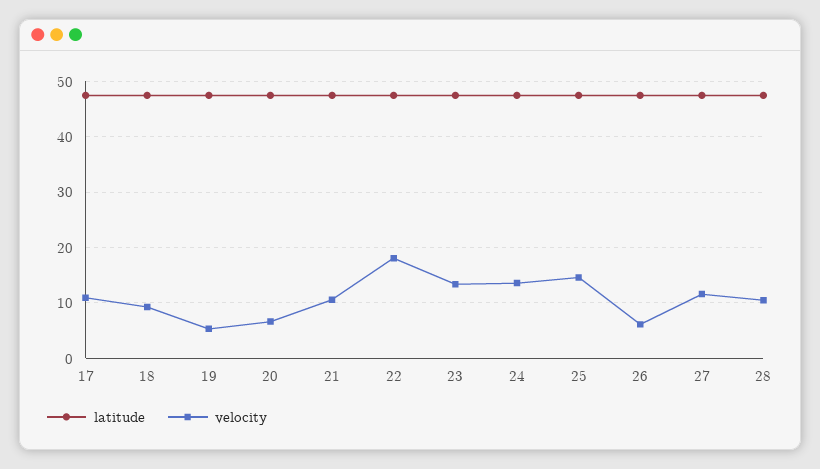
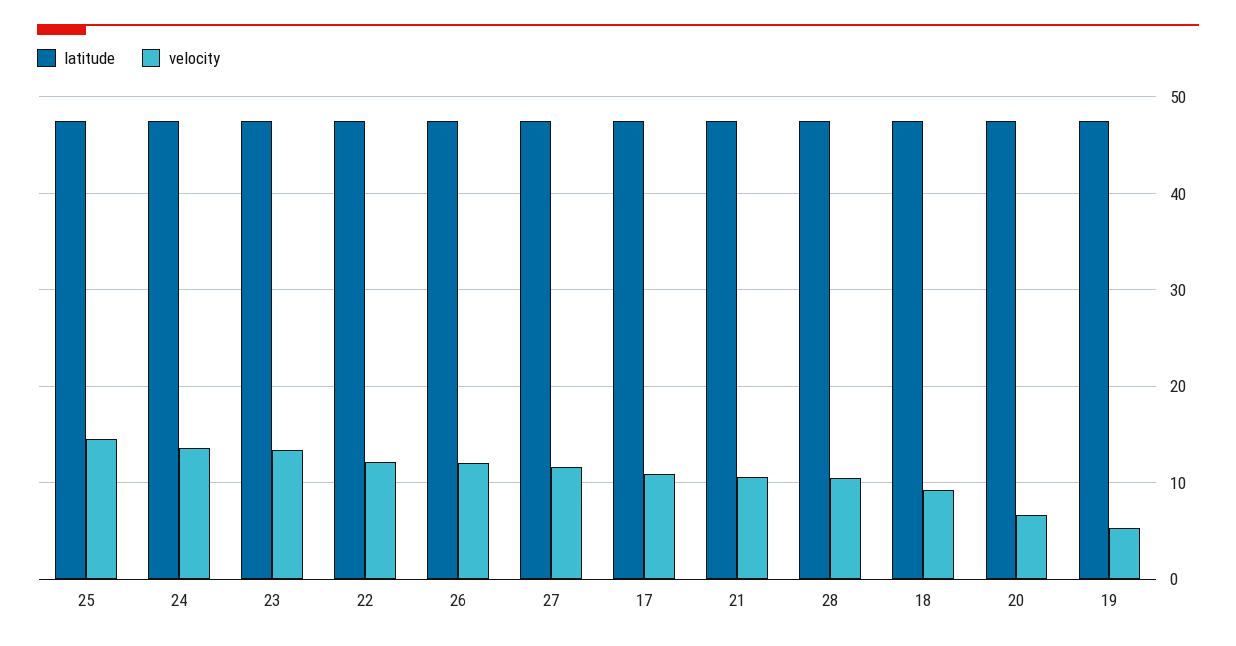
velocity, 22: 18 -> 12
velocity, 26: 6 -> 12

